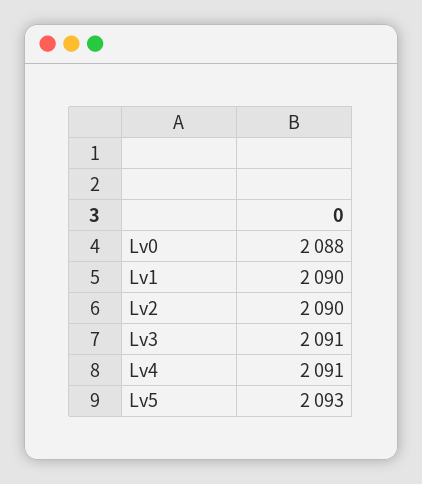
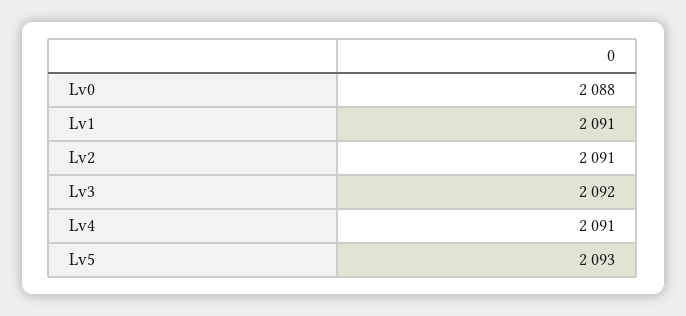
Lv1: 2090 -> 2091
Lv2: 2090 -> 2091
Lv3: 2091 -> 2092

